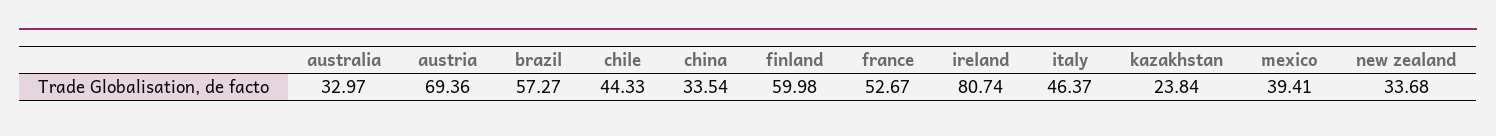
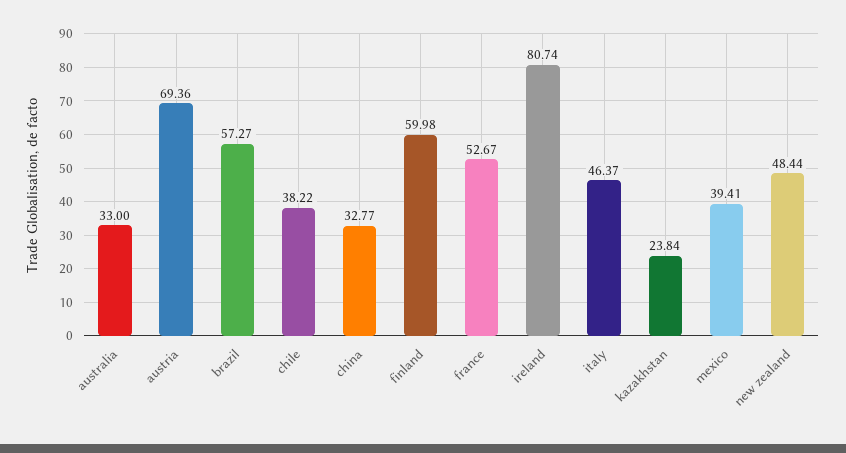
australia: 32.97 -> 33
chile: 44.33 -> 38.22
china: 33.54 -> 32.77
new zealand: 33.68 -> 48.44

